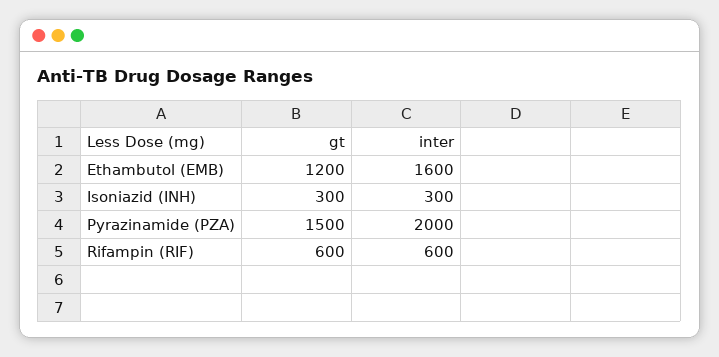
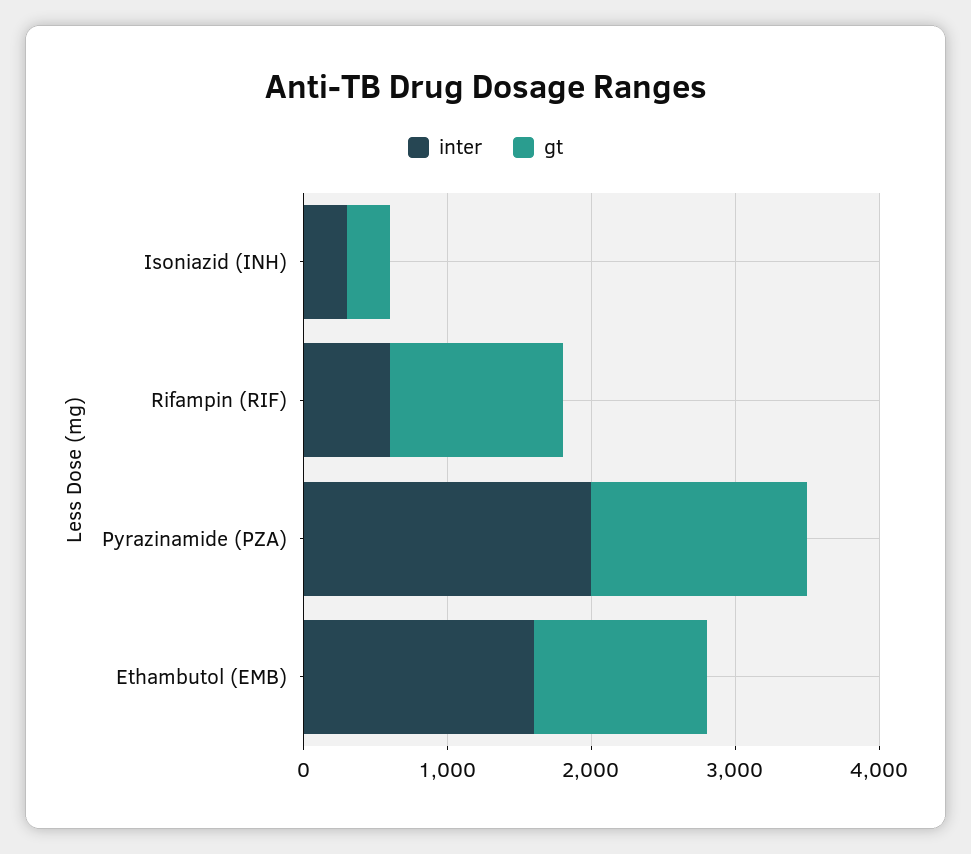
gt, Rifampin (RIF): 600 -> 1200

